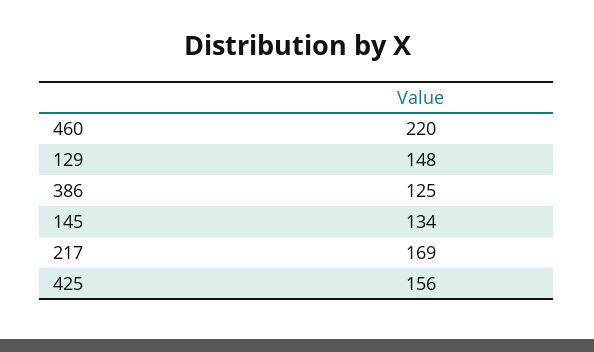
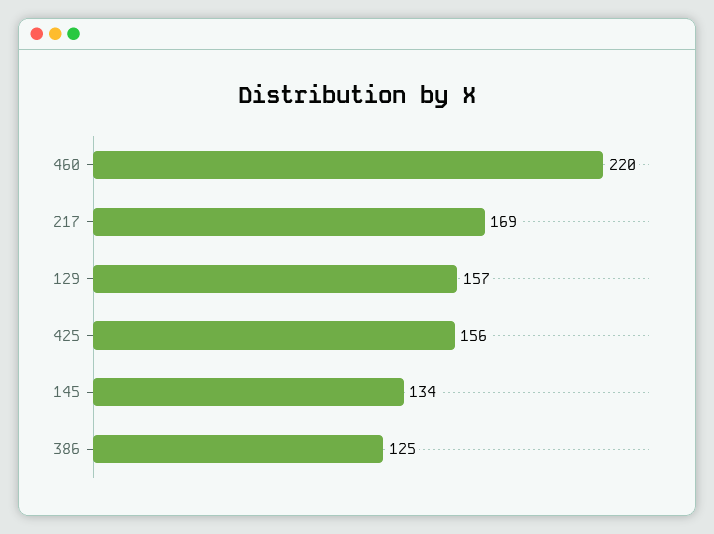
129: 148 -> 157

